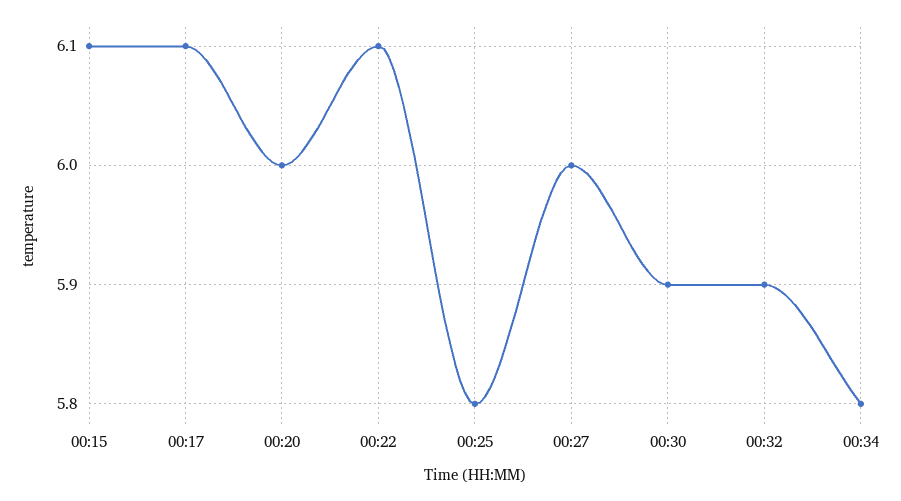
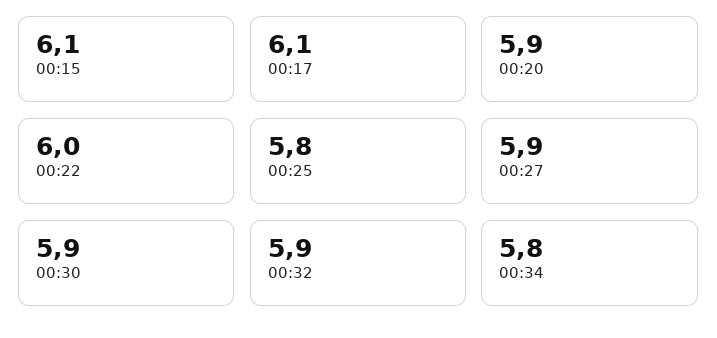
00:20: 6 -> 5.9
00:22: 6.1 -> 6
00:27: 6 -> 5.9

